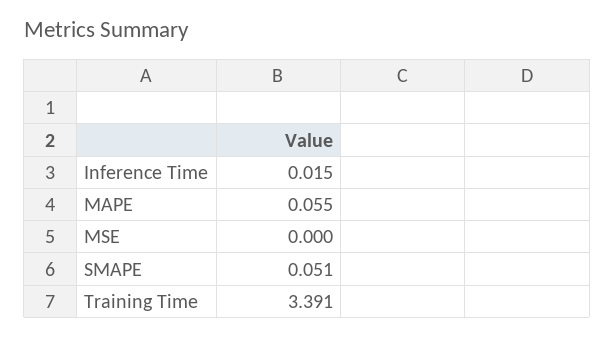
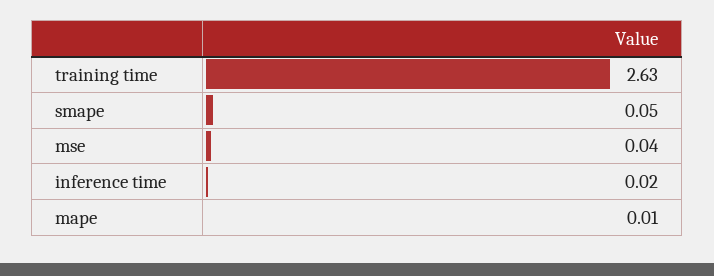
MAPE: 0.055 -> 0.01
MSE: 0 -> 0.04
Training Time: 3.391 -> 2.63

